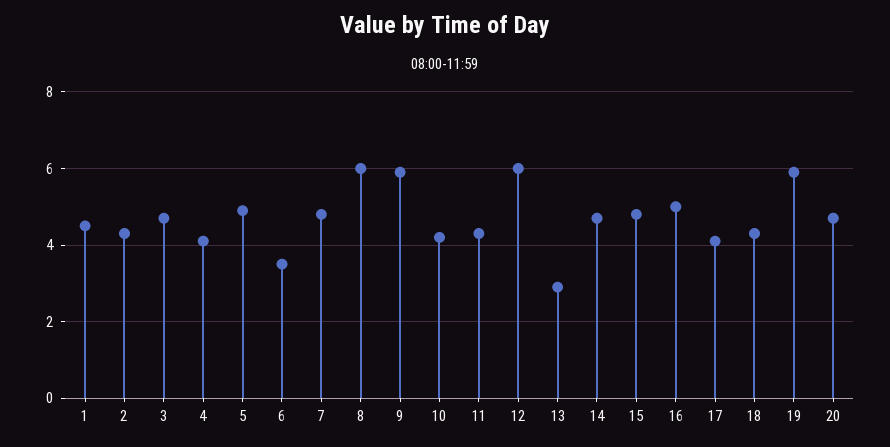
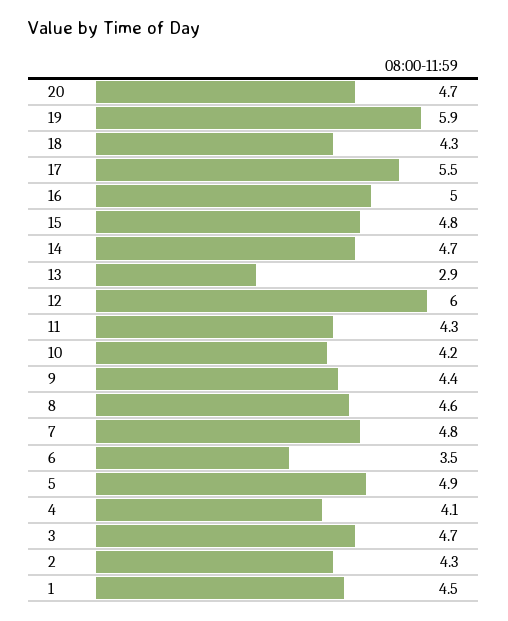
8: 6 -> 4.6
9: 6 -> 4.4
17: 4 -> 5.5

